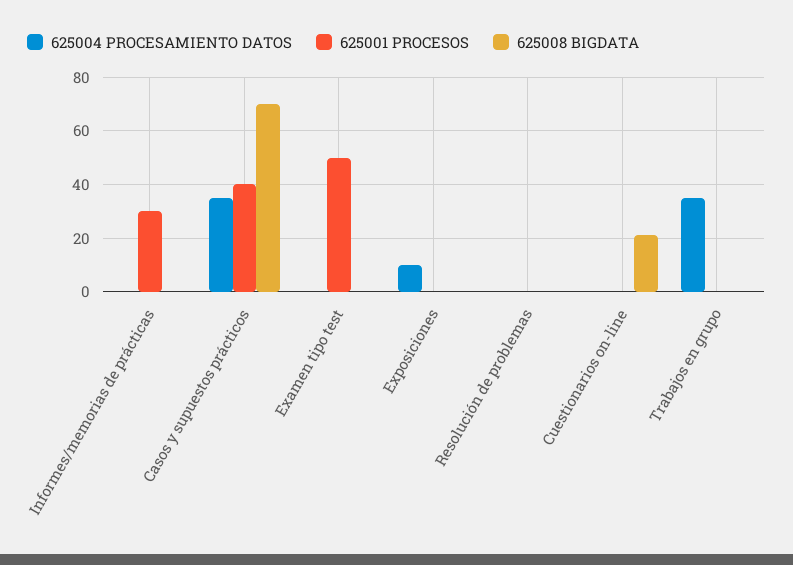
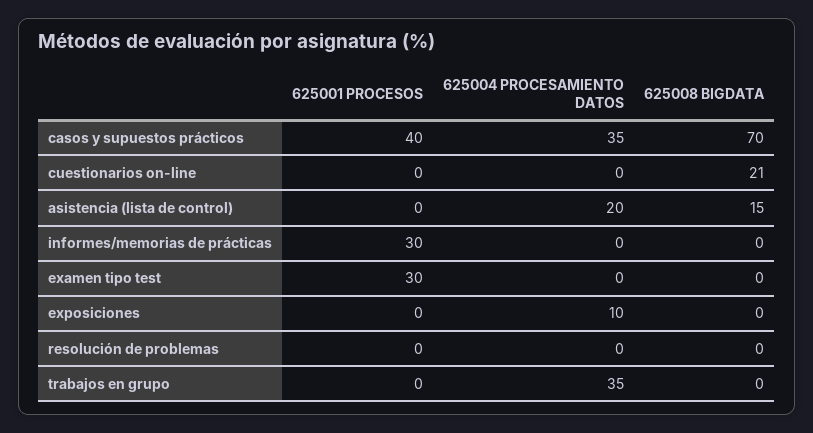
625001 PROCESOS, Examen tipo test: 50 -> 30
625001 PROCESOS, asistencia (lista de control): none -> 0
625004 PROCESAMIENTO DATOS, asistencia (lista de control): none -> 20
625008 BIGDATA, asistencia (lista de control): none -> 15

